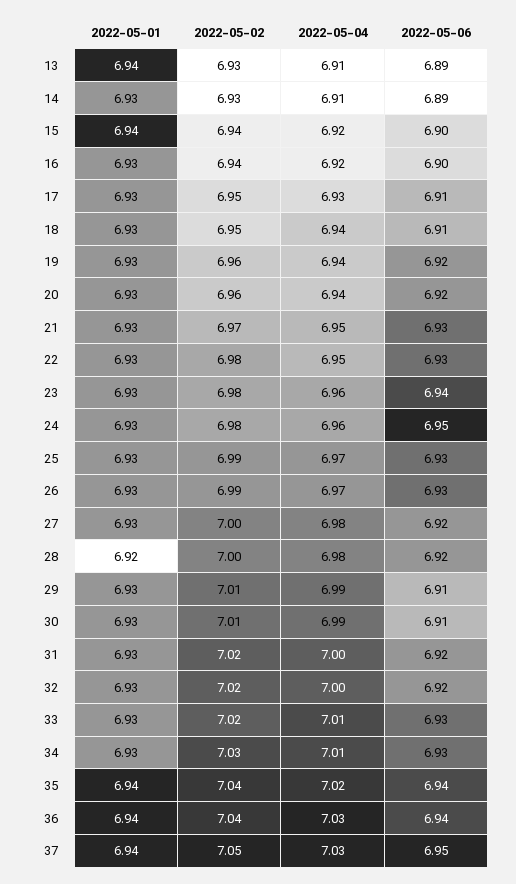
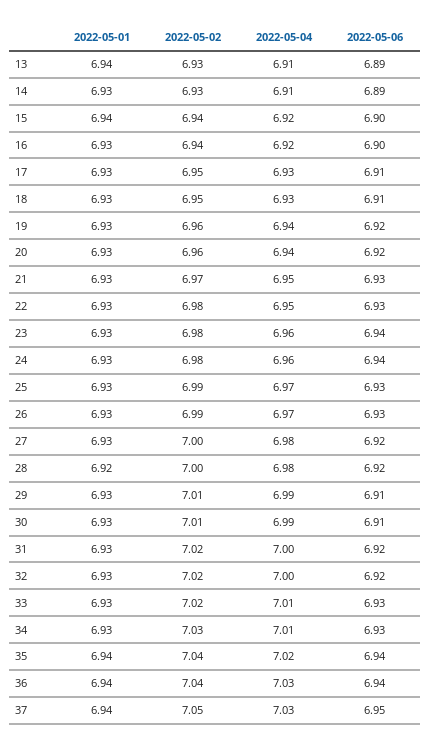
2022-05-04, 18: 6.94 -> 6.93
2022-05-06, 24: 6.95 -> 6.94

